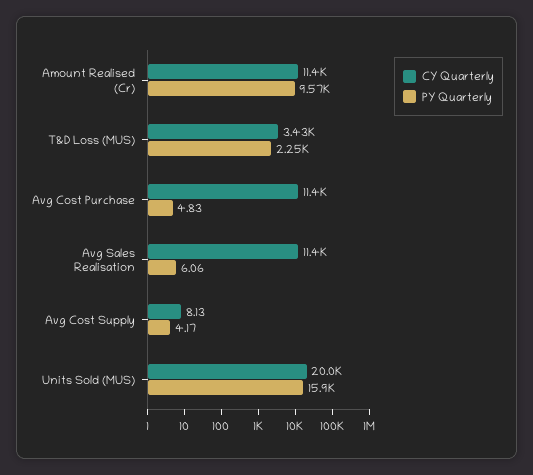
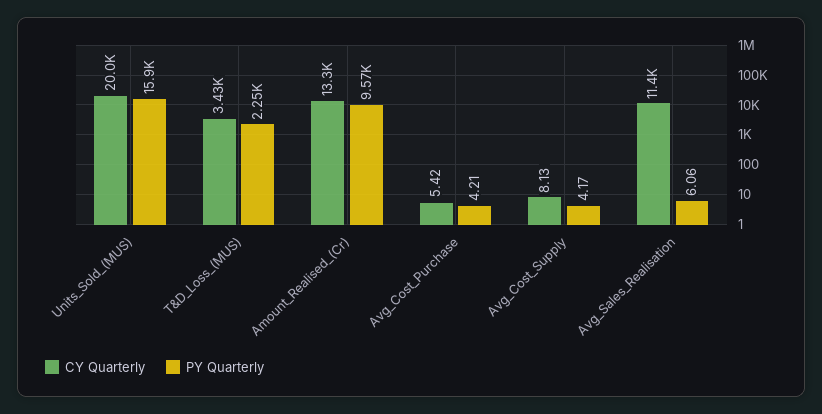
CY Quarterly, Amount Realised (Cr): 11400 -> 13300
CY Quarterly, Avg Cost Purchase: 11400 -> 5.42
PY Quarterly, Avg Cost Purchase: 4.83 -> 4.21

